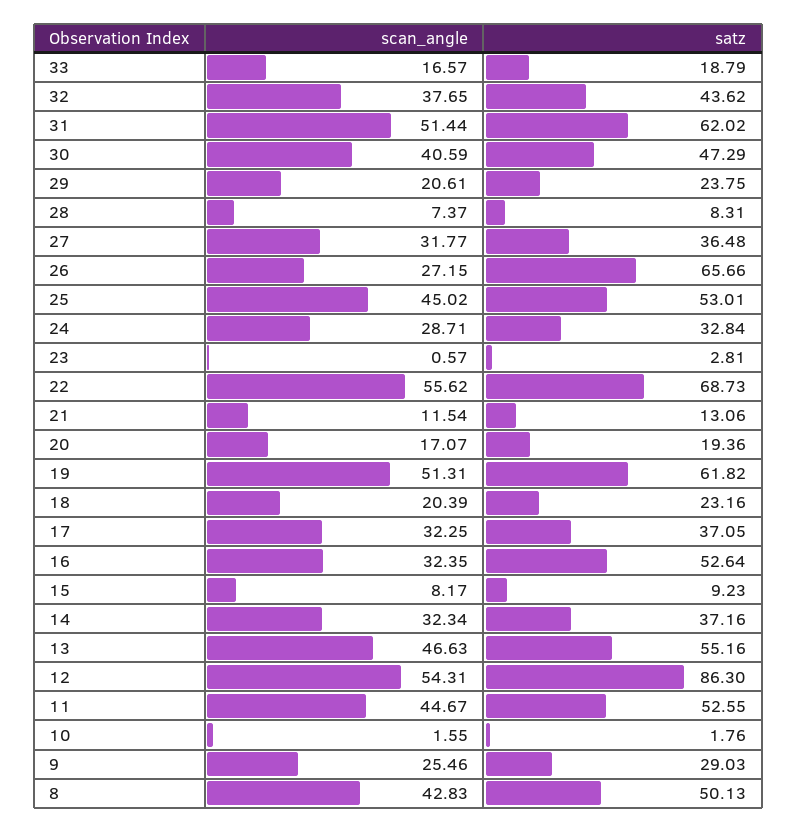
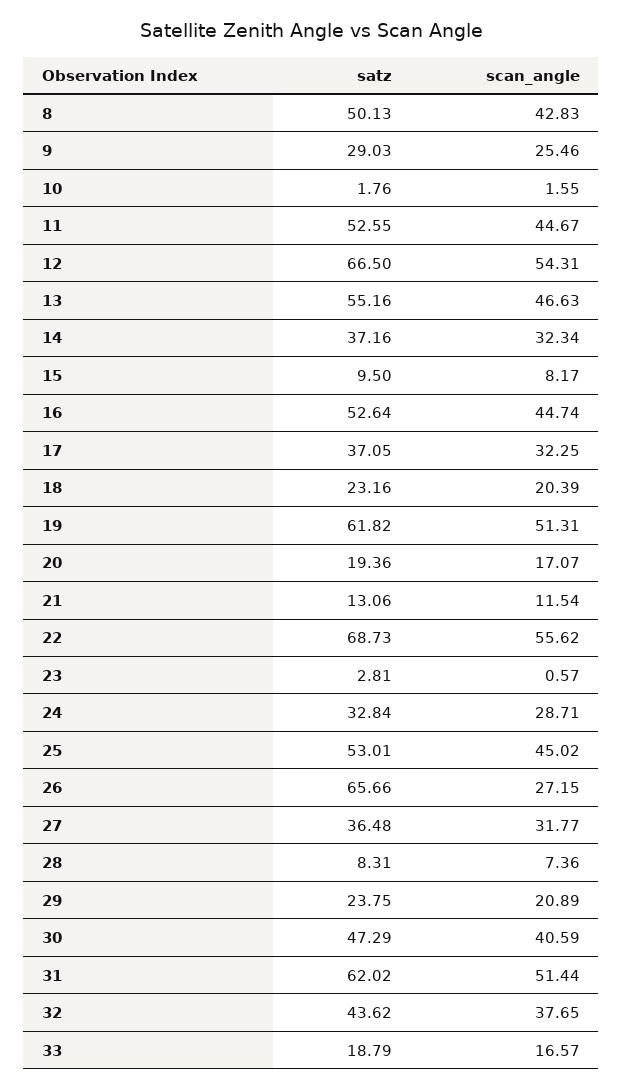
scan_angle, 29: 20.61 -> 20.89
scan_angle, 28: 7.37 -> 7.36
scan_angle, 16: 32.35 -> 44.74
satz, 15: 9.23 -> 9.5
satz, 12: 86.3 -> 66.5

